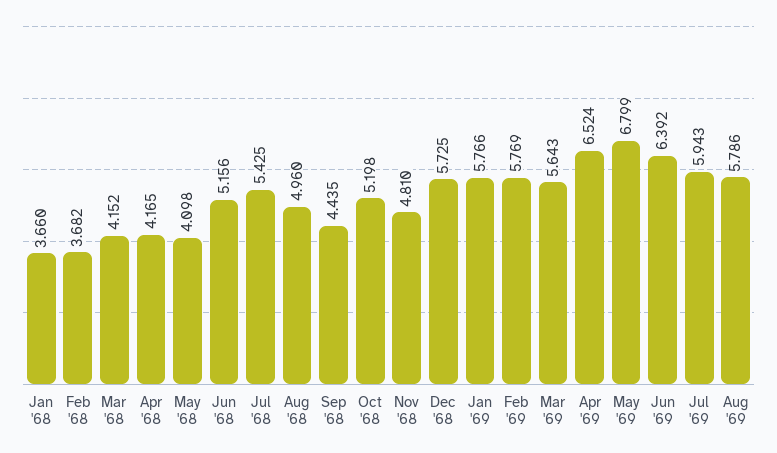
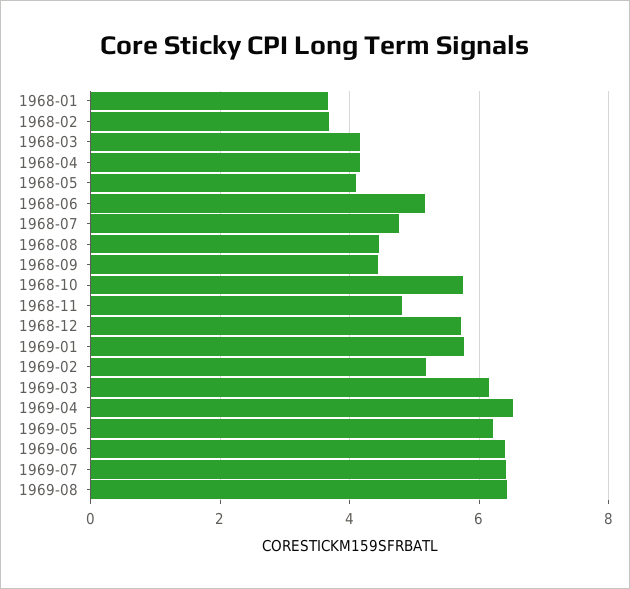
Jul '68: 5.425 -> 4.8
Aug '68: 4.96 -> 4.4
Oct '68: 5.198 -> 5.8
Feb '69: 5.769 -> 5.2
Mar '69: 5.643 -> 6.2
May '69: 6.799 -> 6.2
Jul '69: 5.943 -> 6.4
Aug '69: 5.786 -> 6.4

